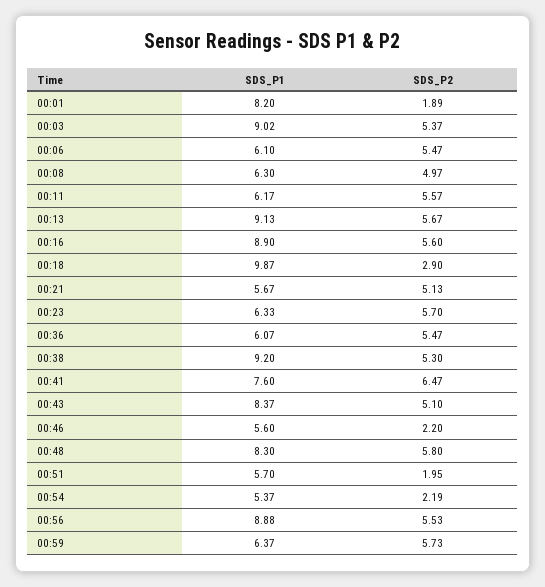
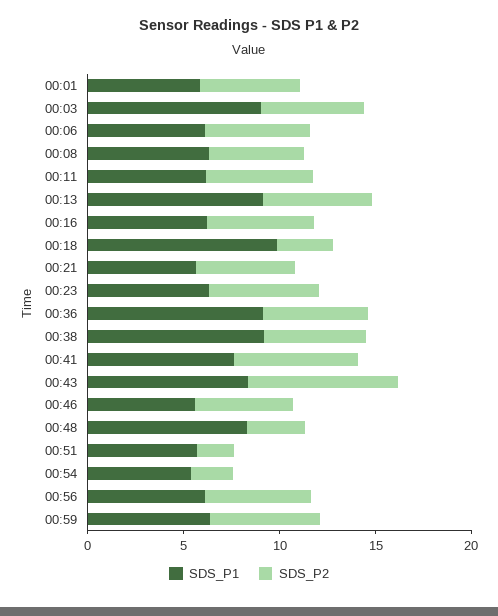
SDS_P1, 00:01: 8.2 -> 6
SDS_P2, 00:01: 1.89 -> 5
SDS_P1, 00:16: 8.9 -> 6
SDS_P1, 00:36: 6.07 -> 9
SDS_P2, 00:43: 5.1 -> 8
SDS_P2, 00:46: 2.2 -> 5
SDS_P2, 00:48: 5.8 -> 3
SDS_P1, 00:56: 8.88 -> 6

